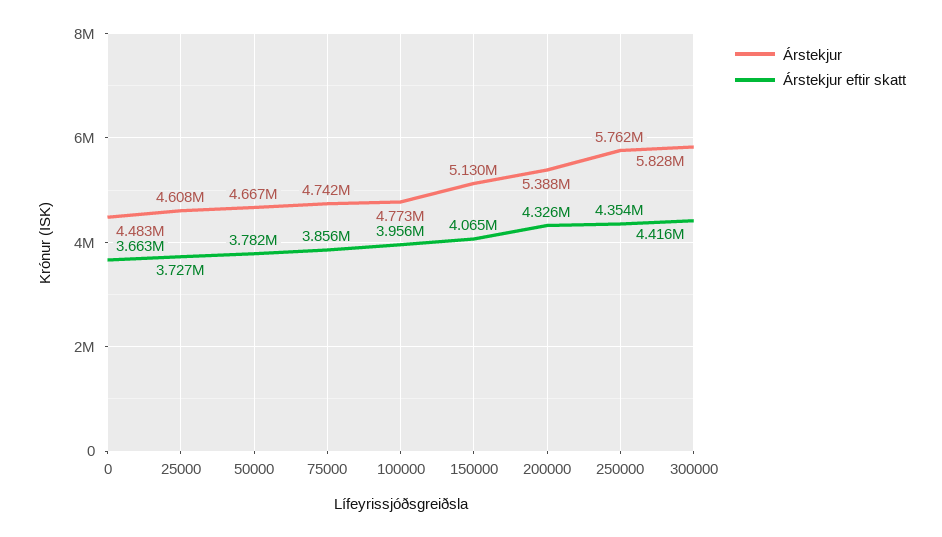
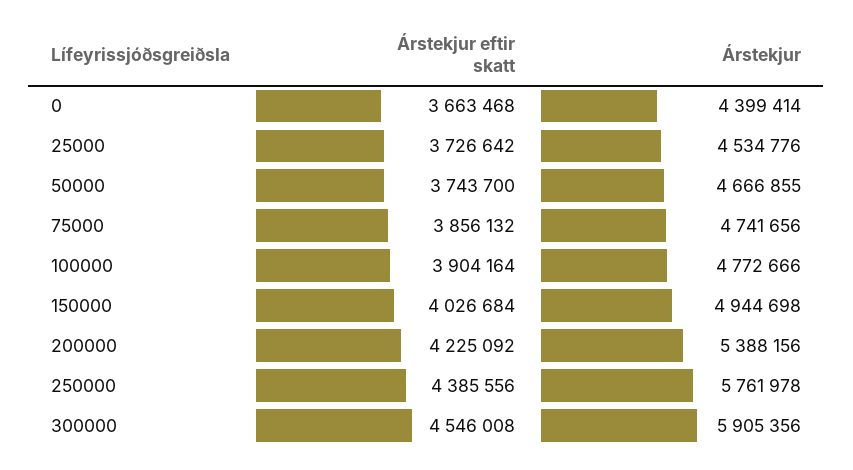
Árstekjur, 0: 4483000 -> 4399414
Árstekjur, 25000: 4608000 -> 4534776
Árstekjur eftir skatt, 50000: 3782000 -> 3743700
Árstekjur eftir skatt, 100000: 3956000 -> 3904164
Árstekjur, 150000: 5130000 -> 4944698
Árstekjur eftir skatt, 150000: 4065000 -> 4026684
Árstekjur eftir skatt, 200000: 4326000 -> 4225092
Árstekjur eftir skatt, 250000: 4354000 -> 4385556
Árstekjur, 300000: 5828000 -> 5905356
Árstekjur eftir skatt, 300000: 4416000 -> 4546008

